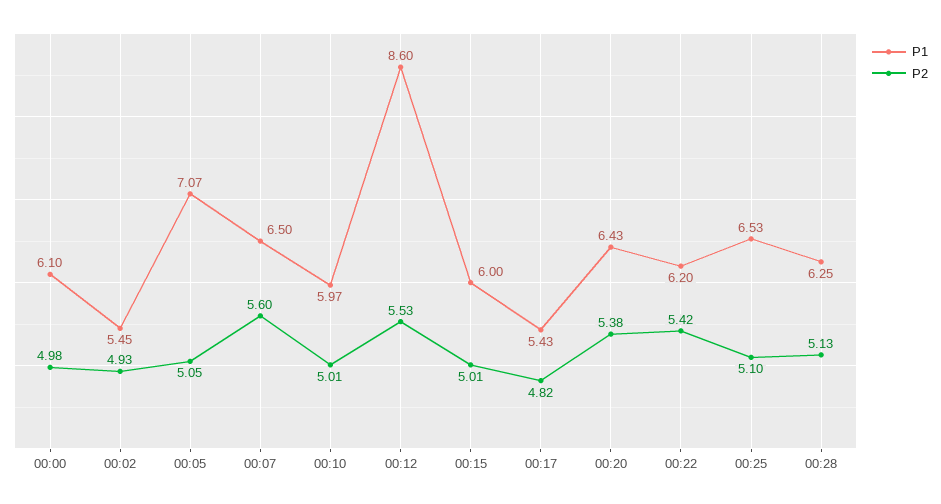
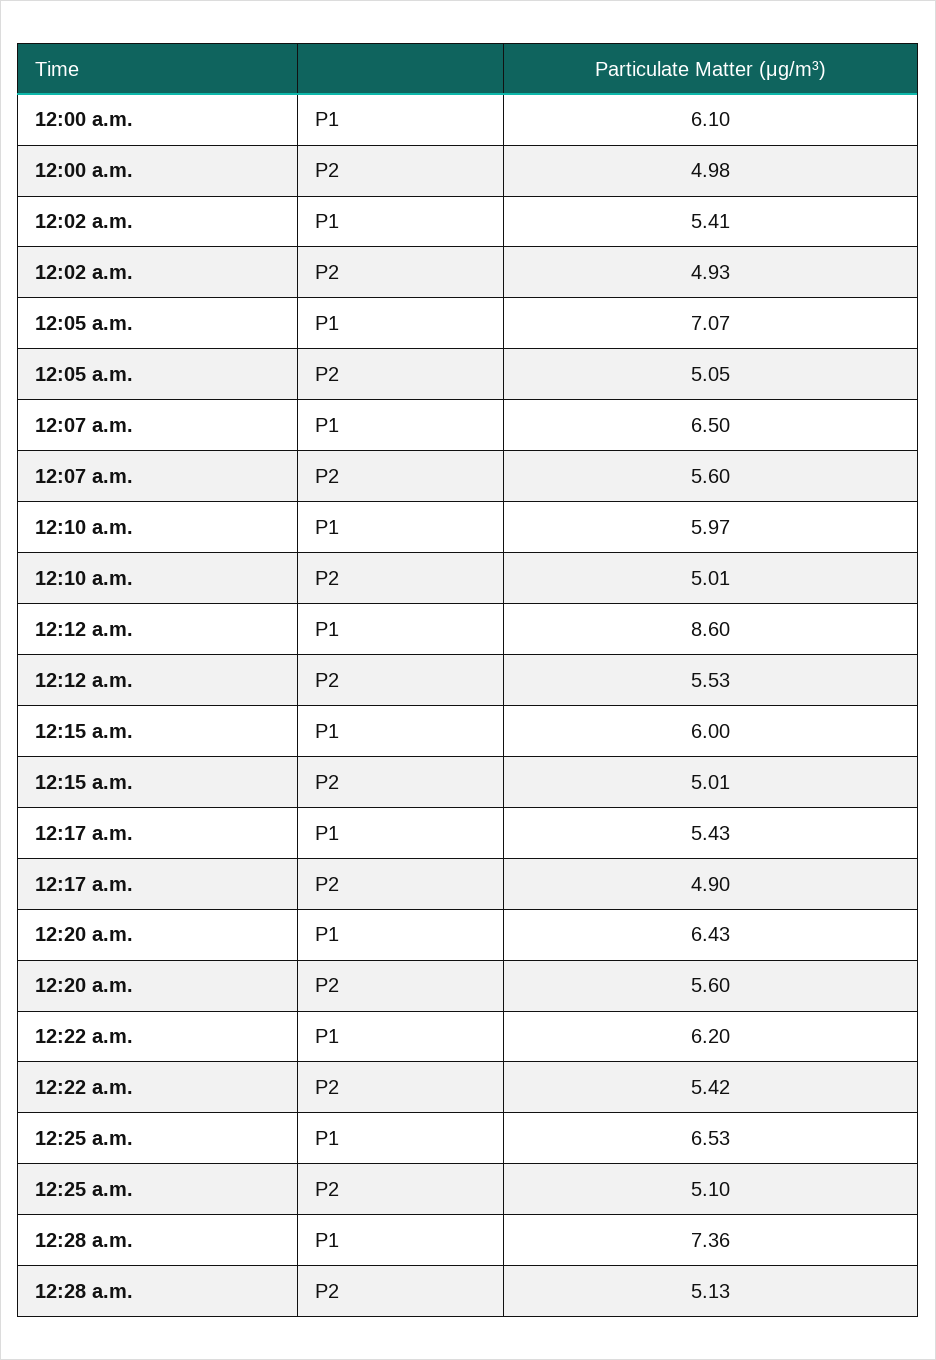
P1, 00:02: 5.45 -> 5.41
P2, 00:17: 4.82 -> 4.9
P2, 00:20: 5.38 -> 5.6
P1, 00:28: 6.25 -> 7.36

